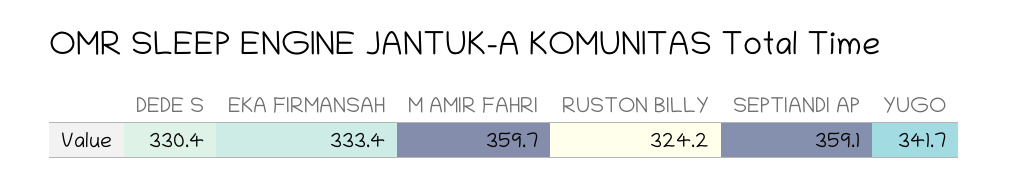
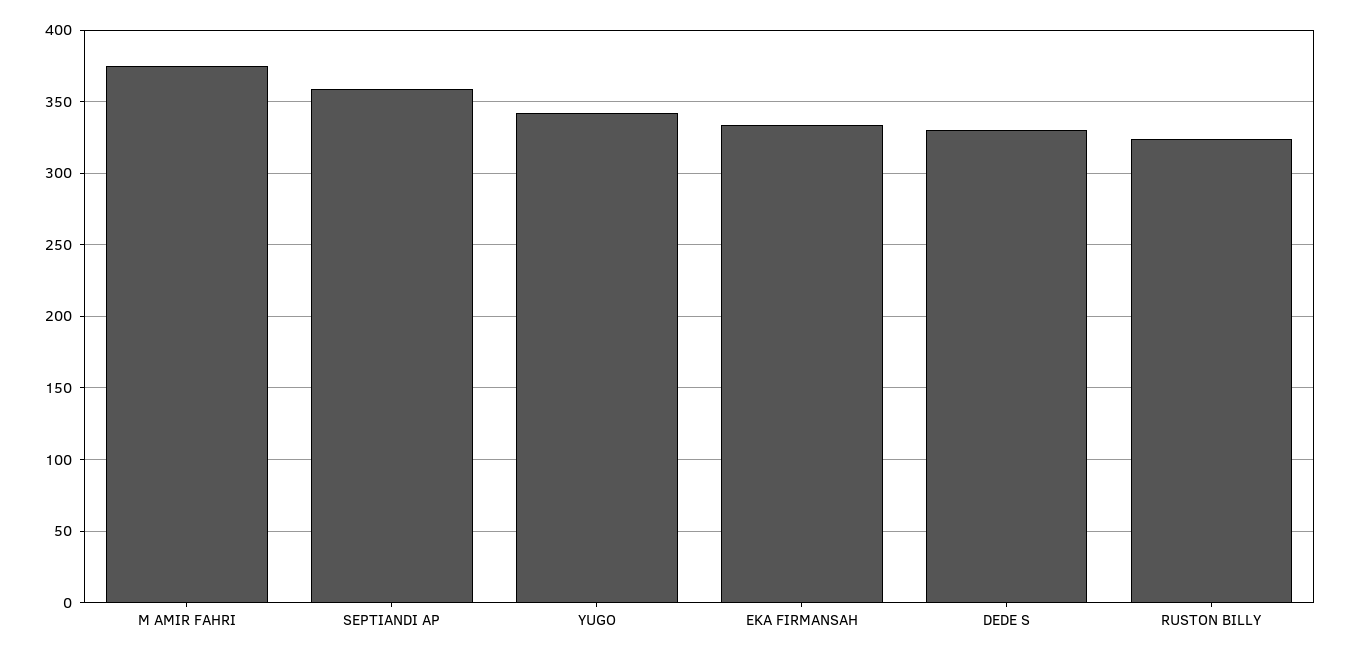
M AMIR FAHRI: 359.7 -> 375

